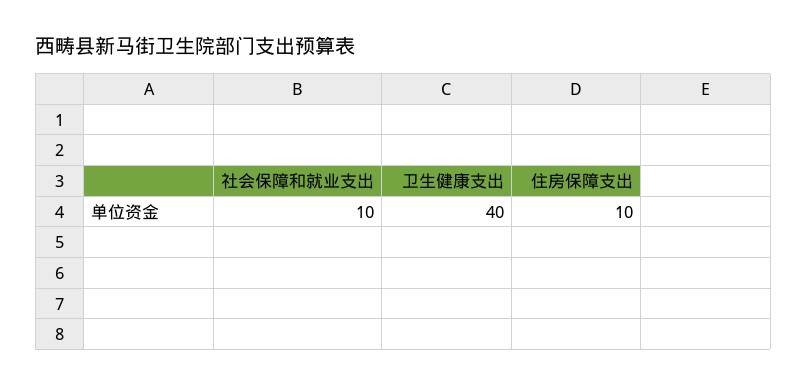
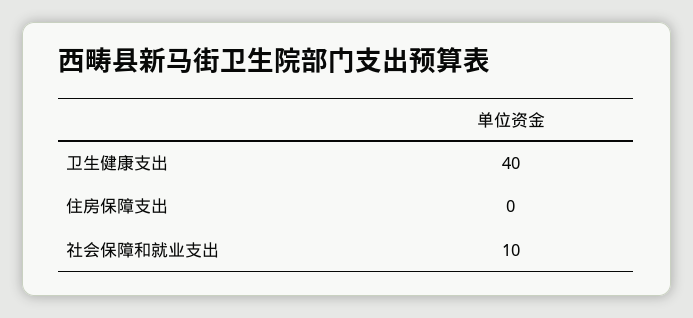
住房保障支出: 10 -> 0

